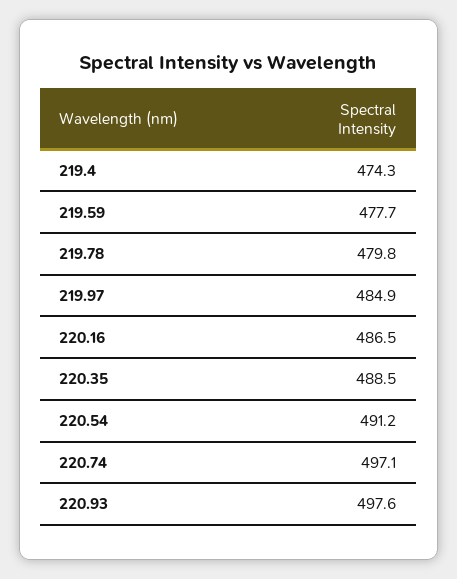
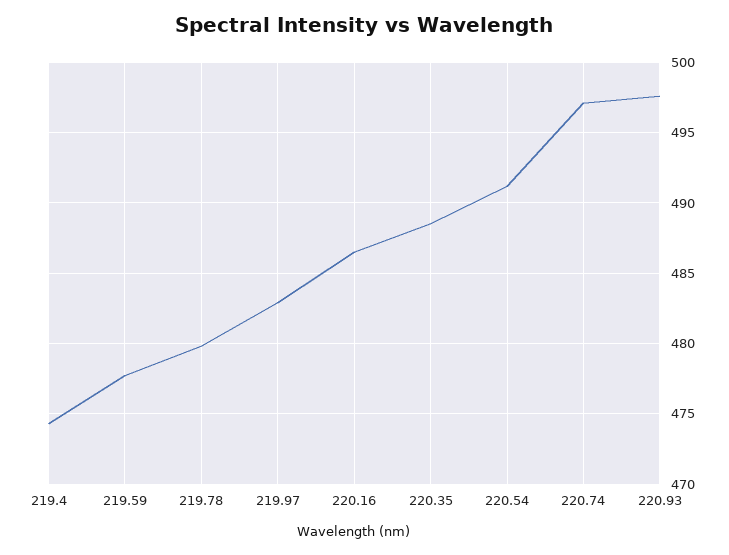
219.97: 484.9 -> 483

